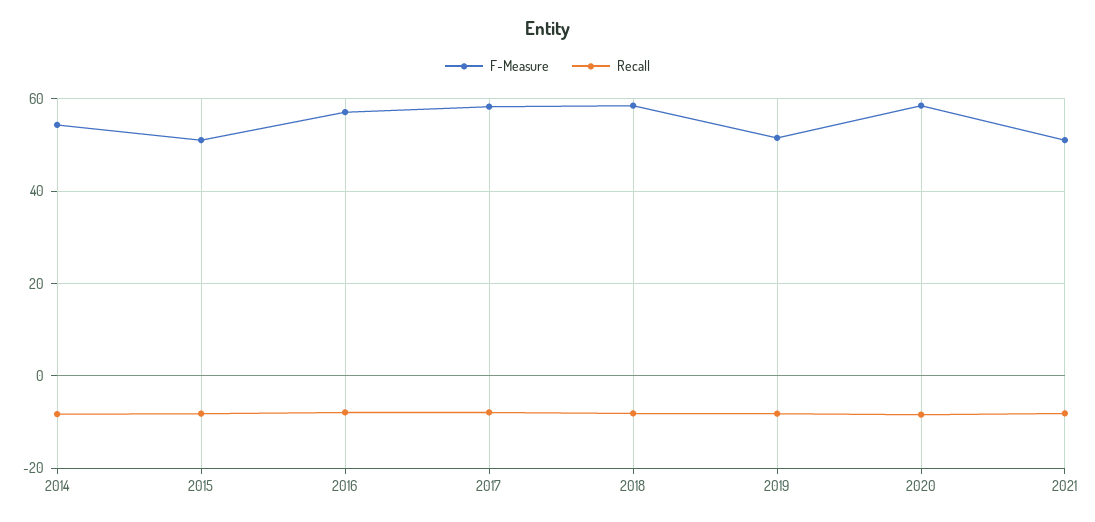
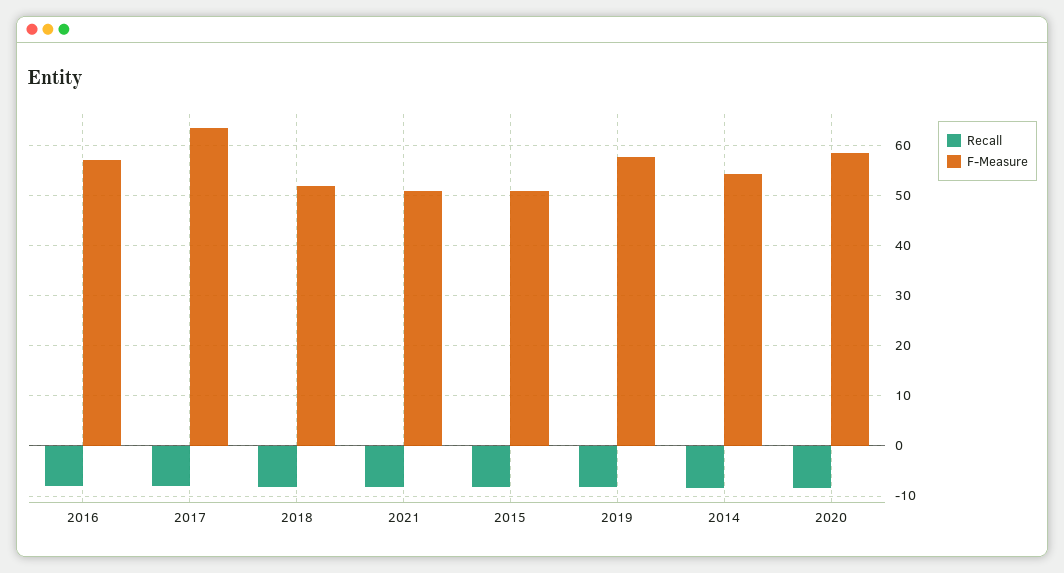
F-Measure, 2017: 58 -> 64
F-Measure, 2018: 58 -> 52
F-Measure, 2019: 52 -> 58

